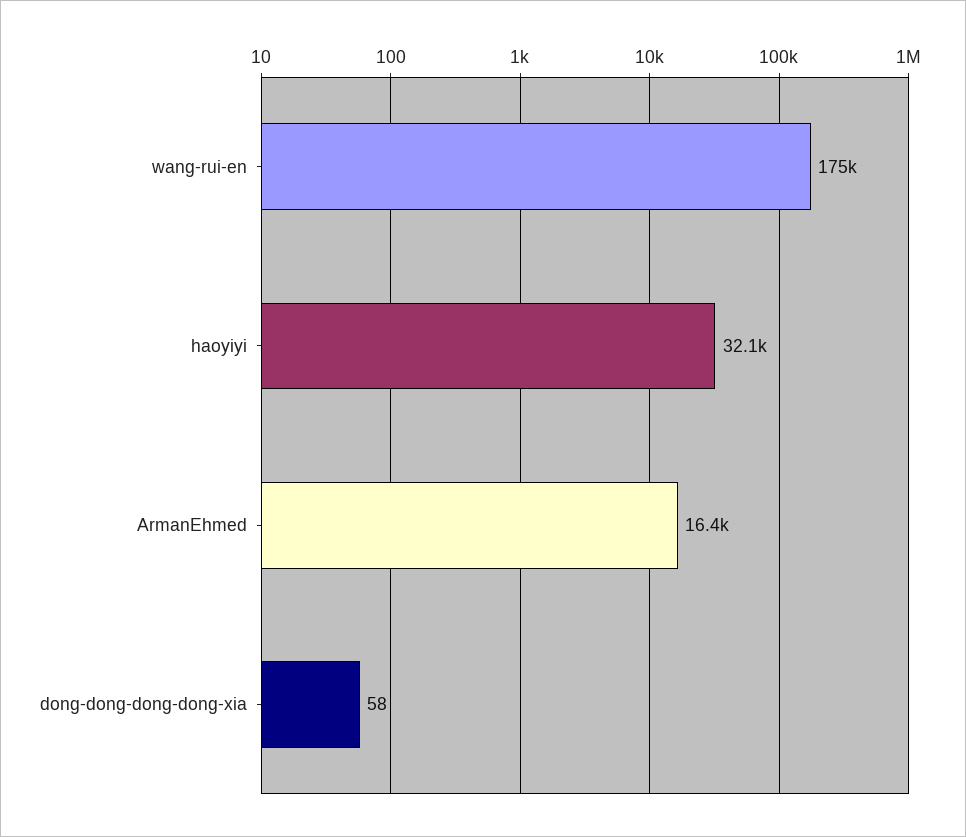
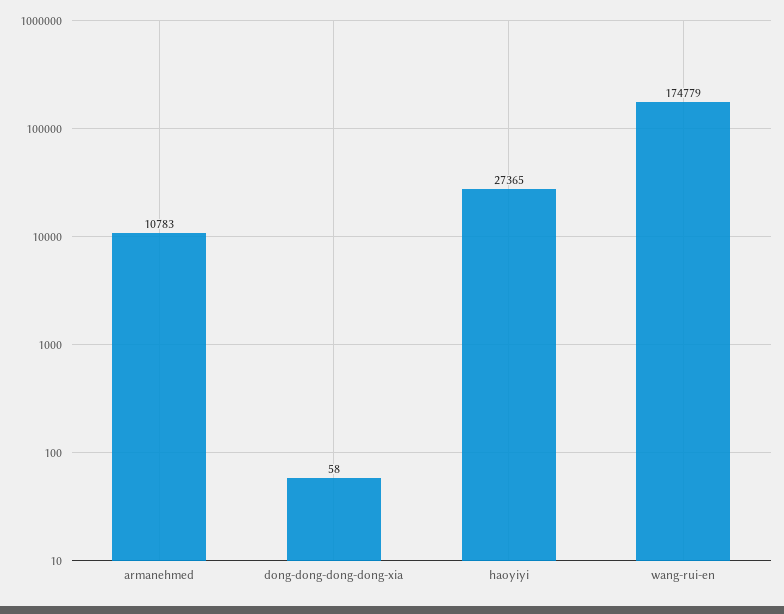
haoyiyi: 32100 -> 27365
ArmanEhmed: 16400 -> 10783

